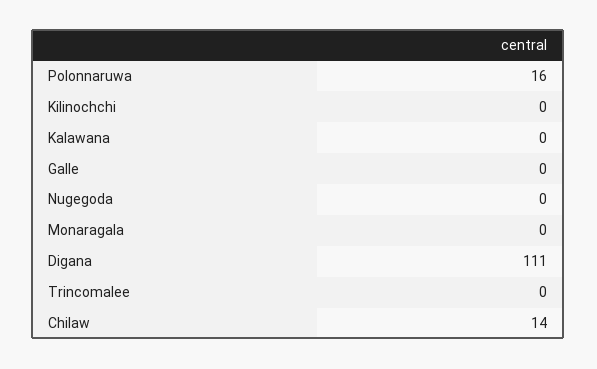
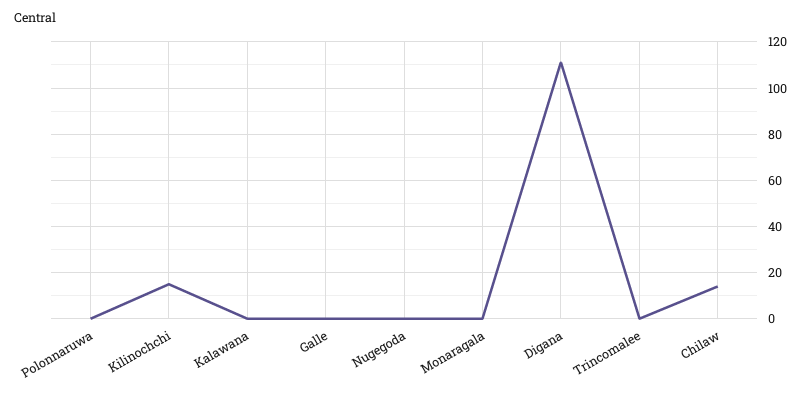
Polonnaruwa: 16 -> 0
Kilinochchi: 0 -> 15

